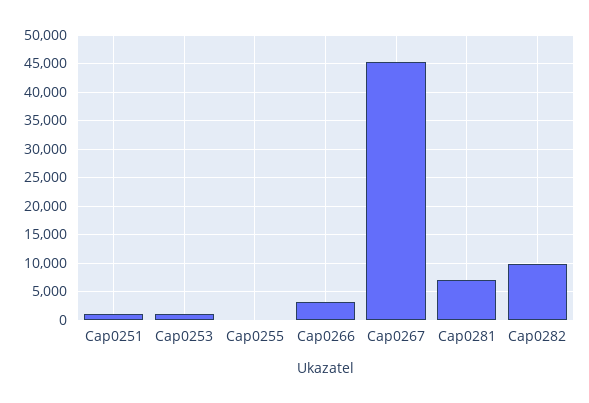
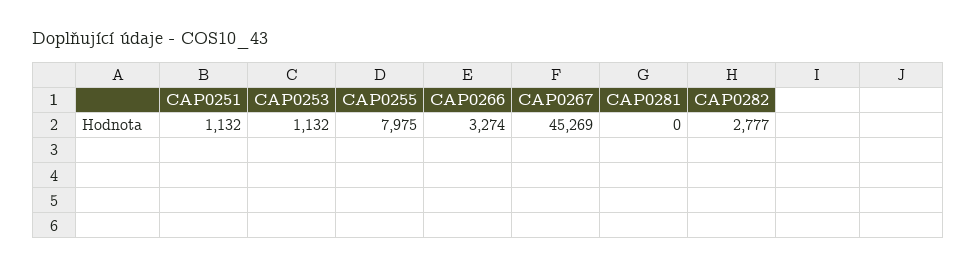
Cap0255: 0 -> 7975
Cap0281: 7500 -> 0
Cap0282: 10000 -> 2777

